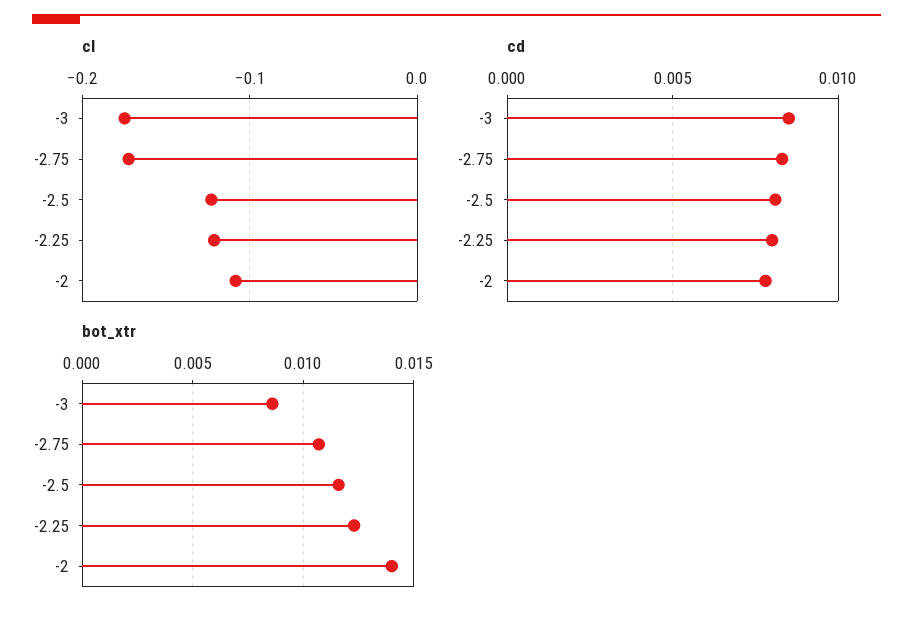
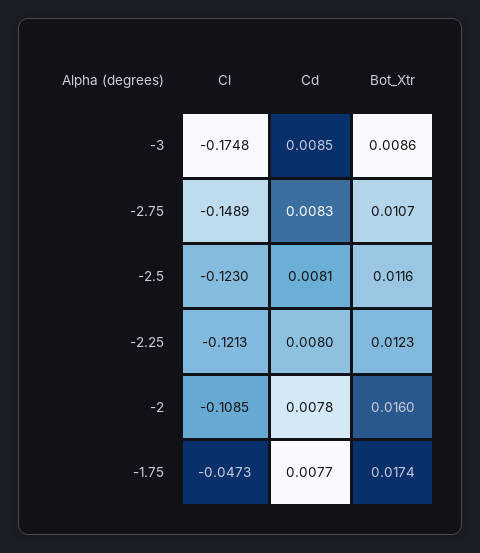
cl, -2.75: -0.17 -> -0.1489
bot_xtr, -2: 0.014 -> 0.016
cl, -1.75: none -> -0.0473
cd, -1.75: none -> 0.0077
bot_xtr, -1.75: none -> 0.0174

